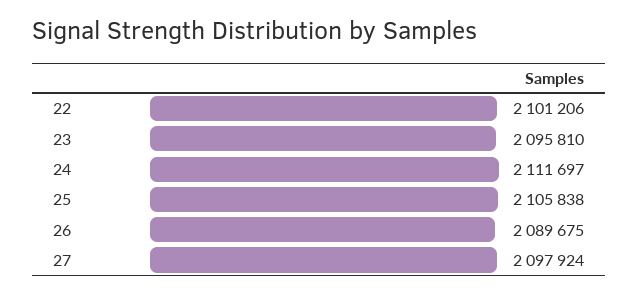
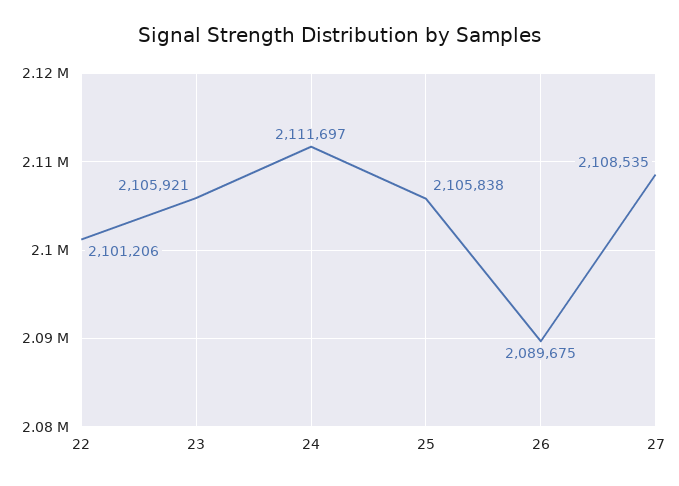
23: 2095810 -> 2105921
27: 2097924 -> 2108535

